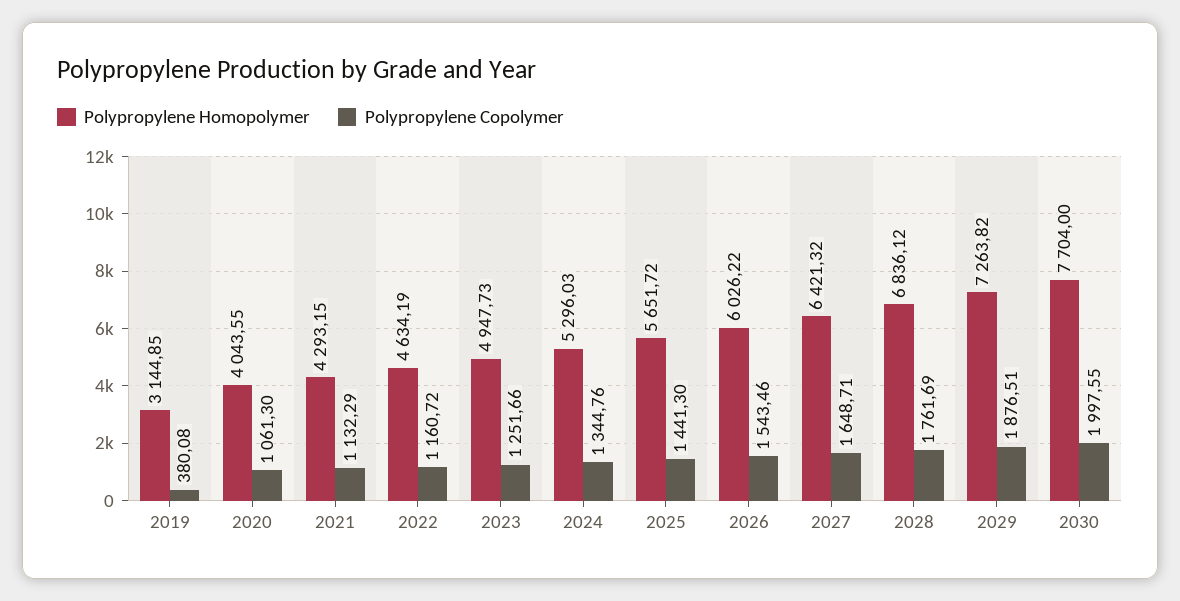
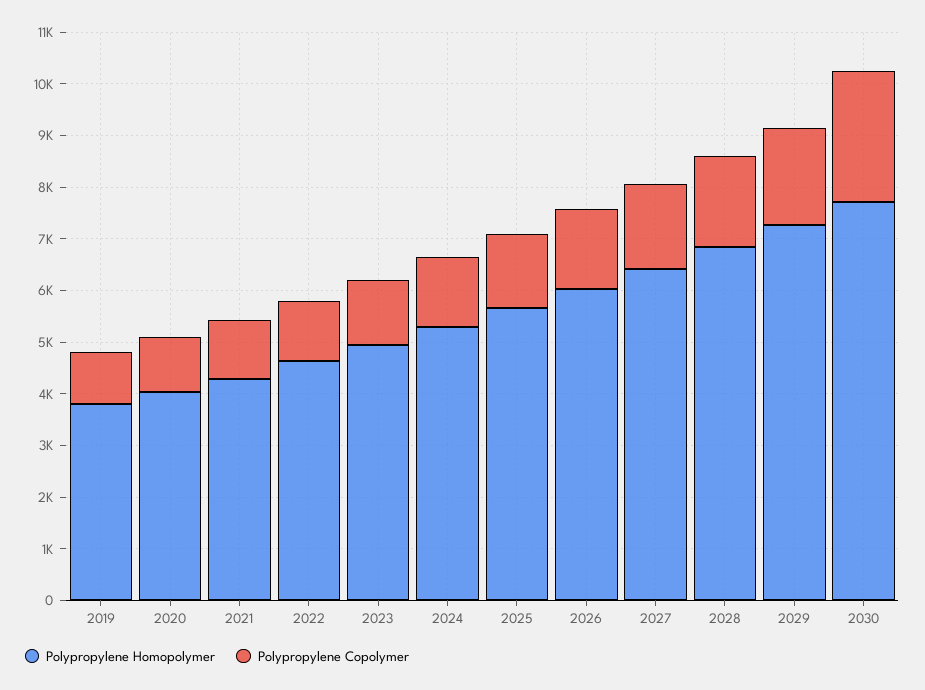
Polypropylene Homopolymer, 2019: 3144.85 -> 3800
Polypropylene Copolymer, 2019: 380.08 -> 1000
Polypropylene Copolymer, 2030: 1997.55 -> 2600

